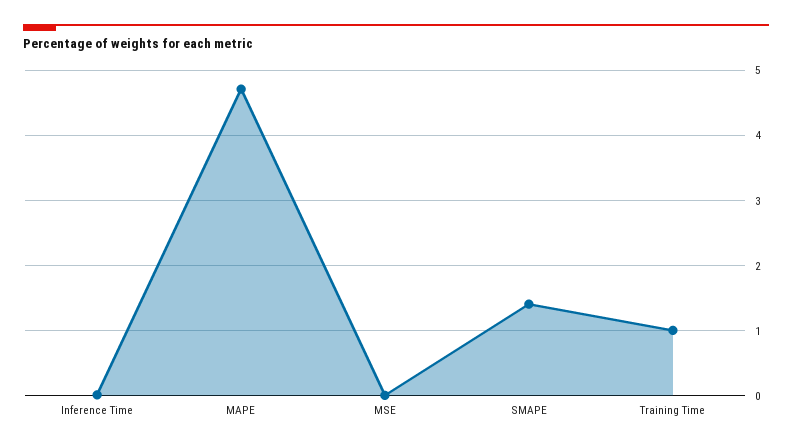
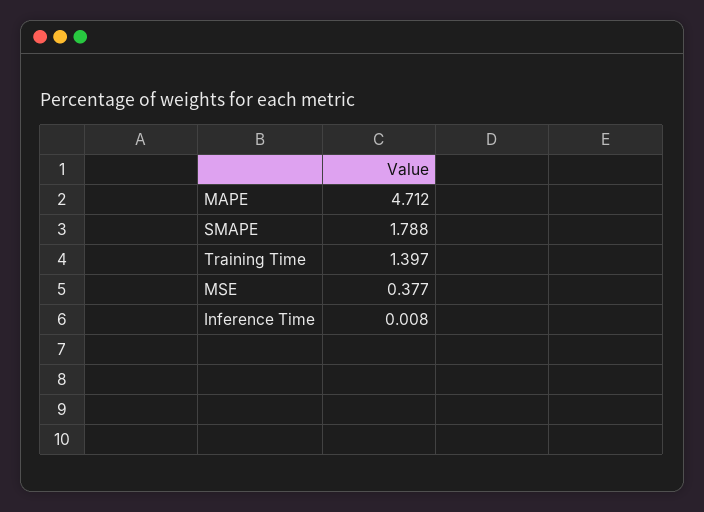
MSE: 0 -> 0.377
SMAPE: 1.4 -> 1.788
Training Time: 1 -> 1.397

